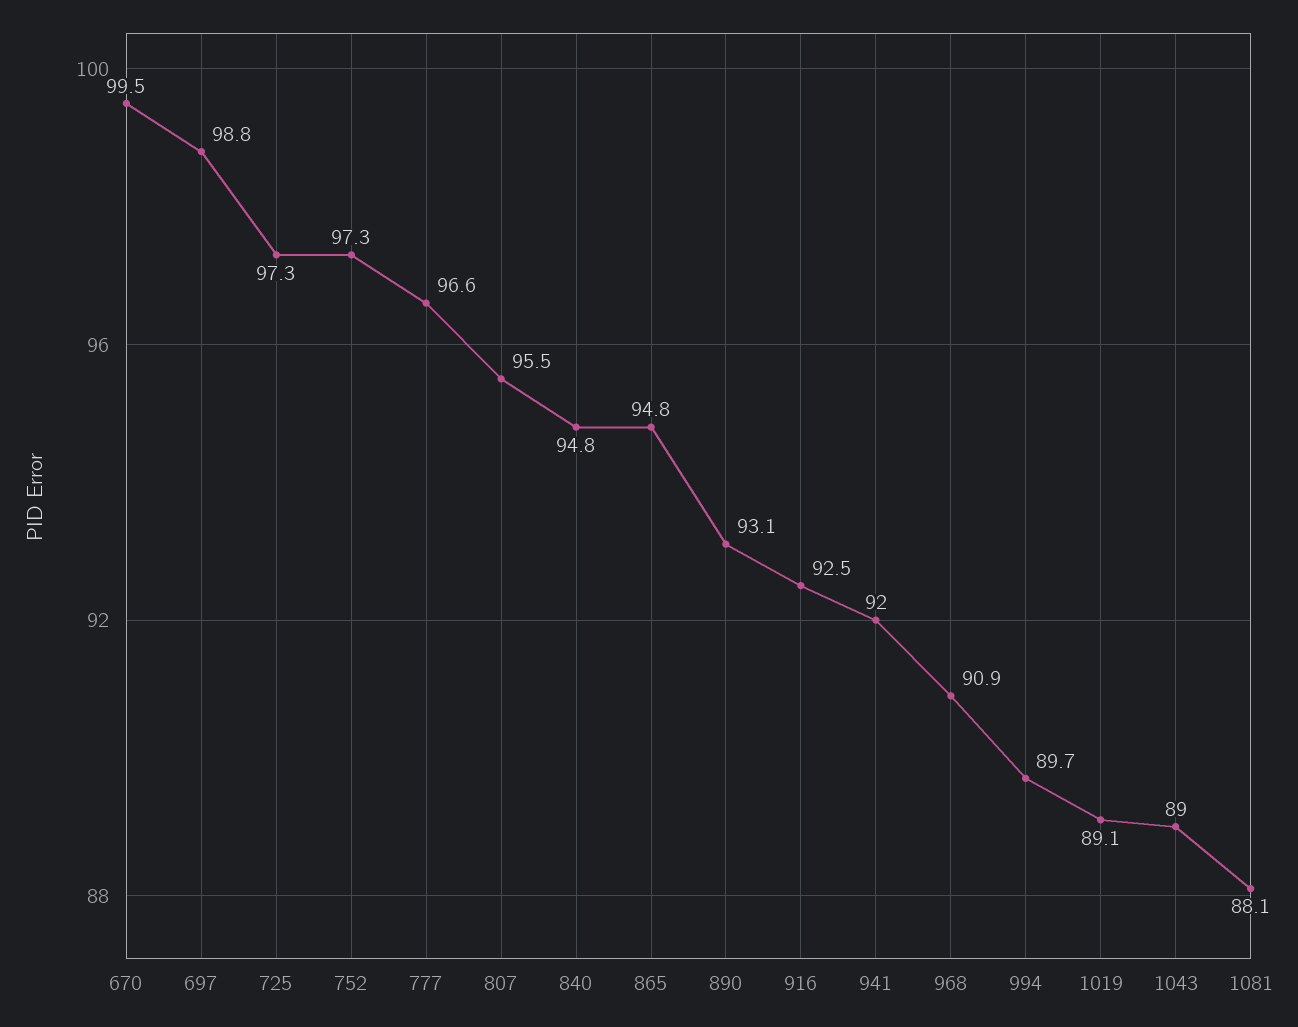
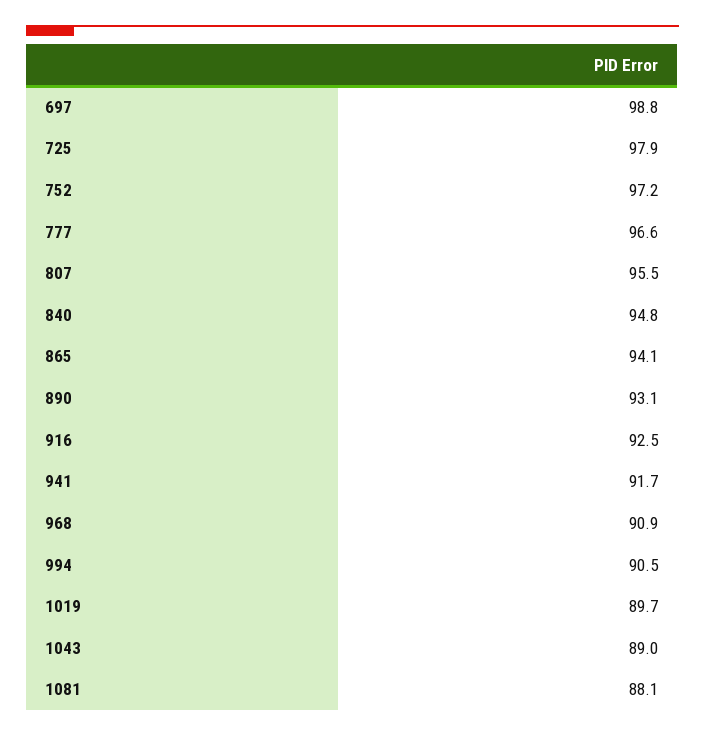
670: 99.5 -> none
725: 97.3 -> 97.9
752: 97.3 -> 97.2
865: 94.8 -> 94.1
941: 92 -> 91.7
994: 89.7 -> 90.5
1019: 89.1 -> 89.7

